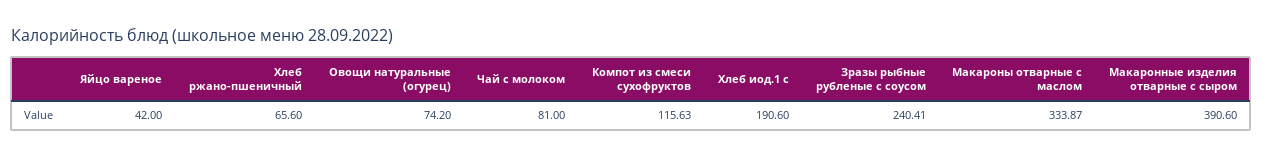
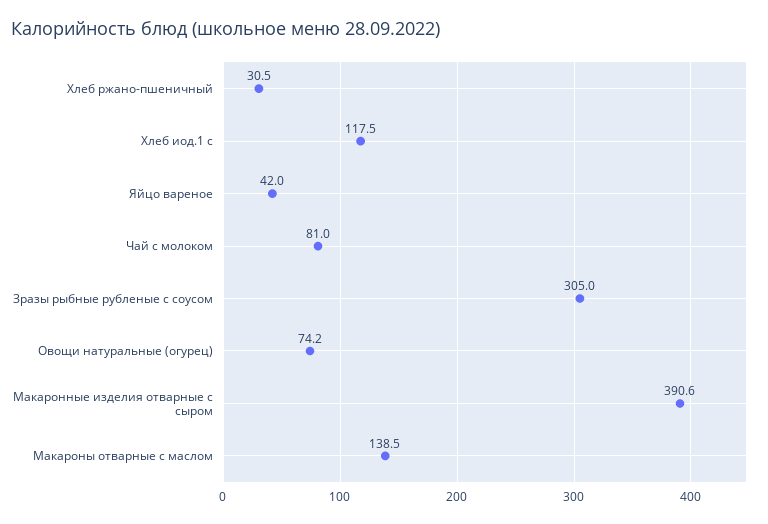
Хлеб ржано-пшеничный: 65.6 -> 30.5
Компот из смеси сухофруктов: 115.63 -> none
Хлеб иод.1 с: 190.6 -> 117.5
Зразы рыбные рубленые с соусом: 240.41 -> 305
Макароны отварные с маслом: 333.87 -> 138.5

